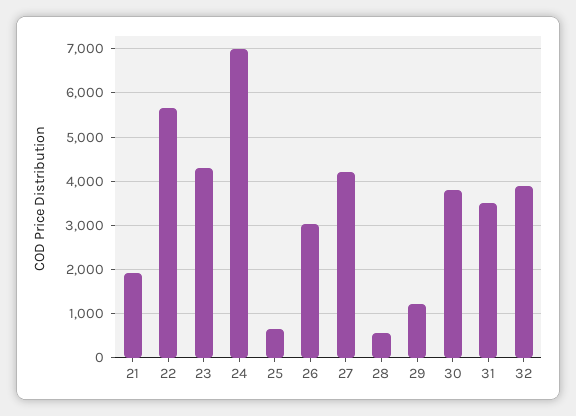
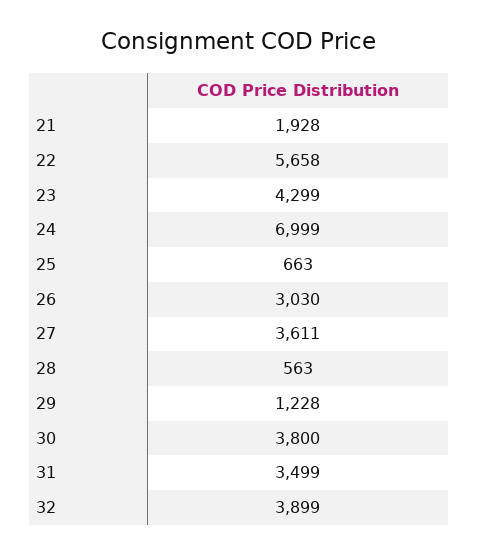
27: 4200 -> 3611

